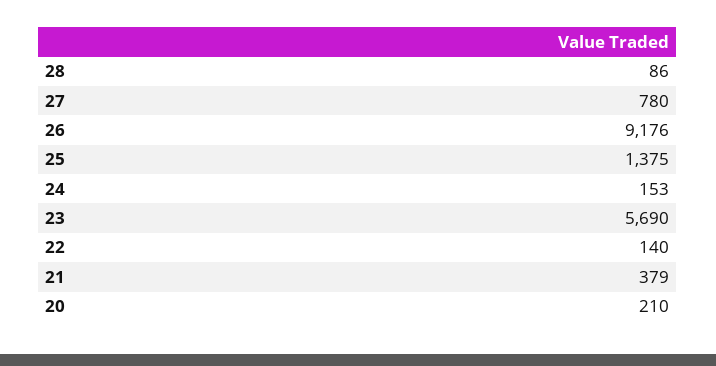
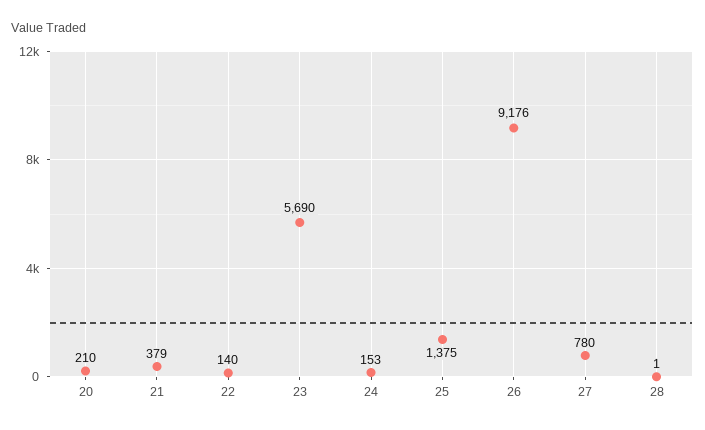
28: 86 -> 1

